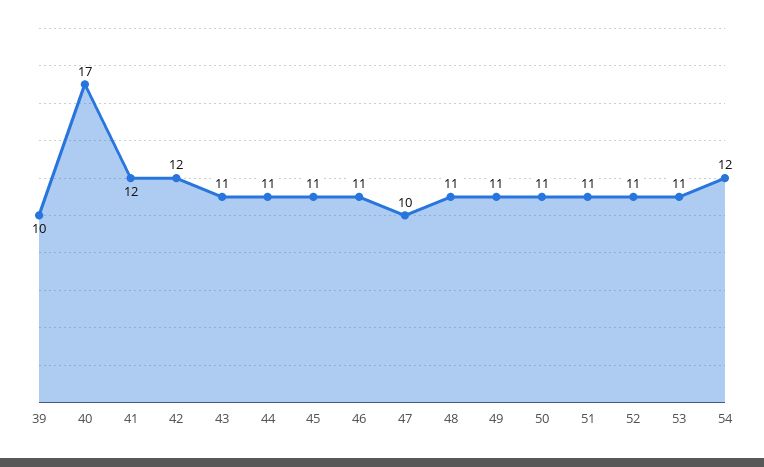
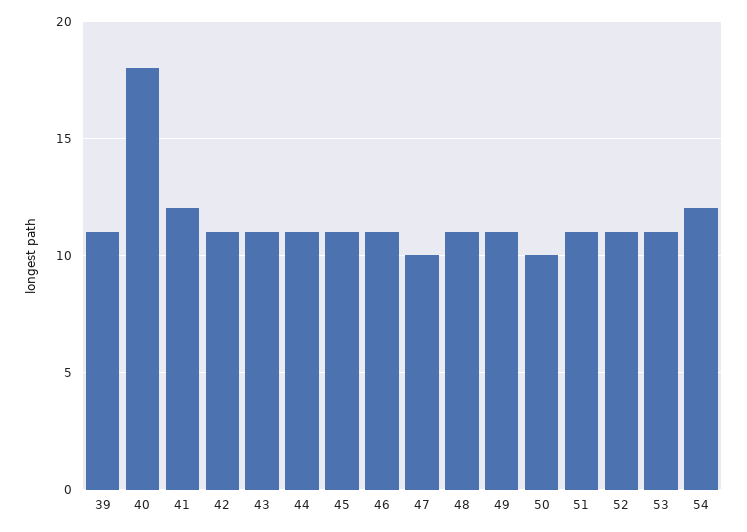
39: 10 -> 11
40: 17 -> 18
42: 12 -> 11
50: 11 -> 10

